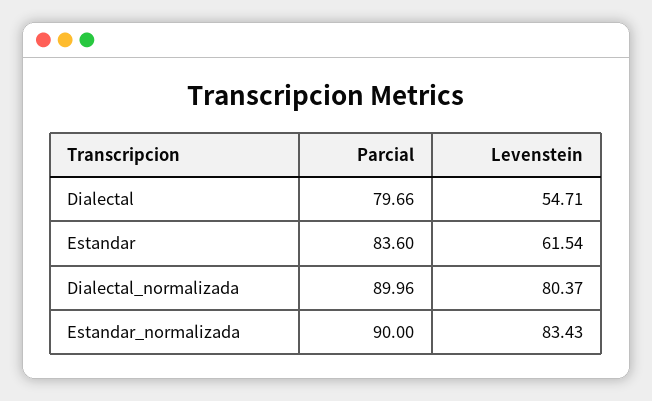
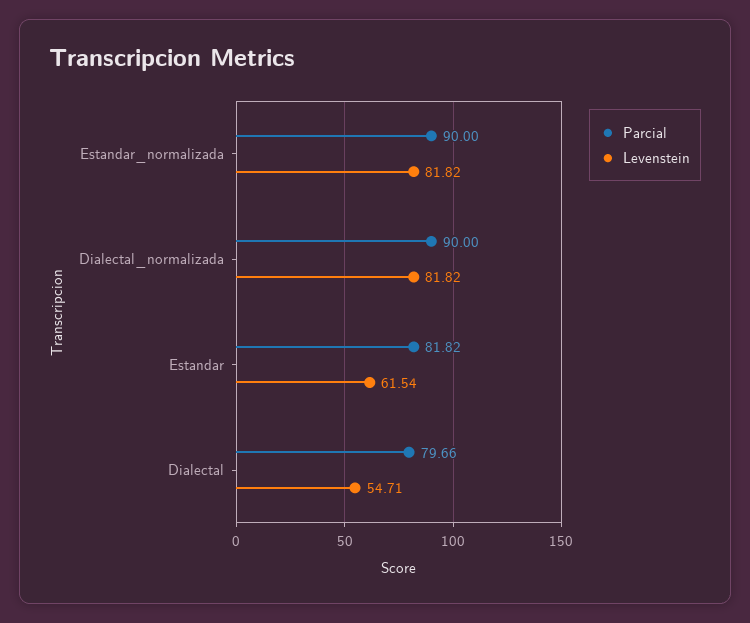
Parcial, Estandar: 83.6 -> 81.82
Parcial, Dialectal_normalizada: 89.96 -> 90
Levenstein, Dialectal_normalizada: 80.37 -> 81.82
Levenstein, Estandar_normalizada: 83.43 -> 81.82

